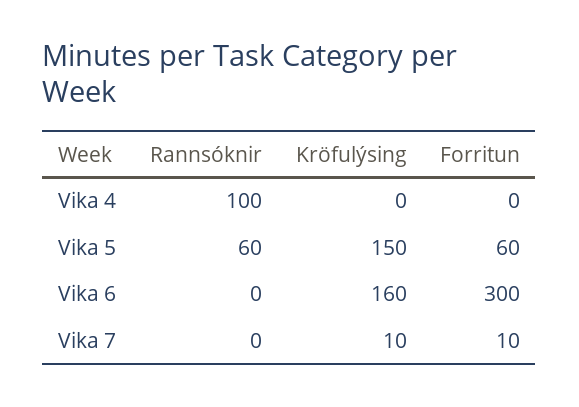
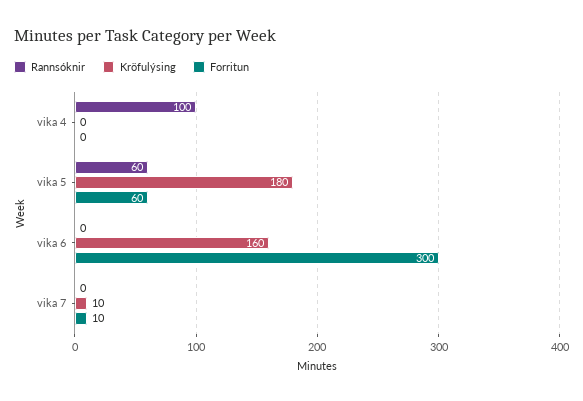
Kröfulýsing, Vika 5: 150 -> 180

